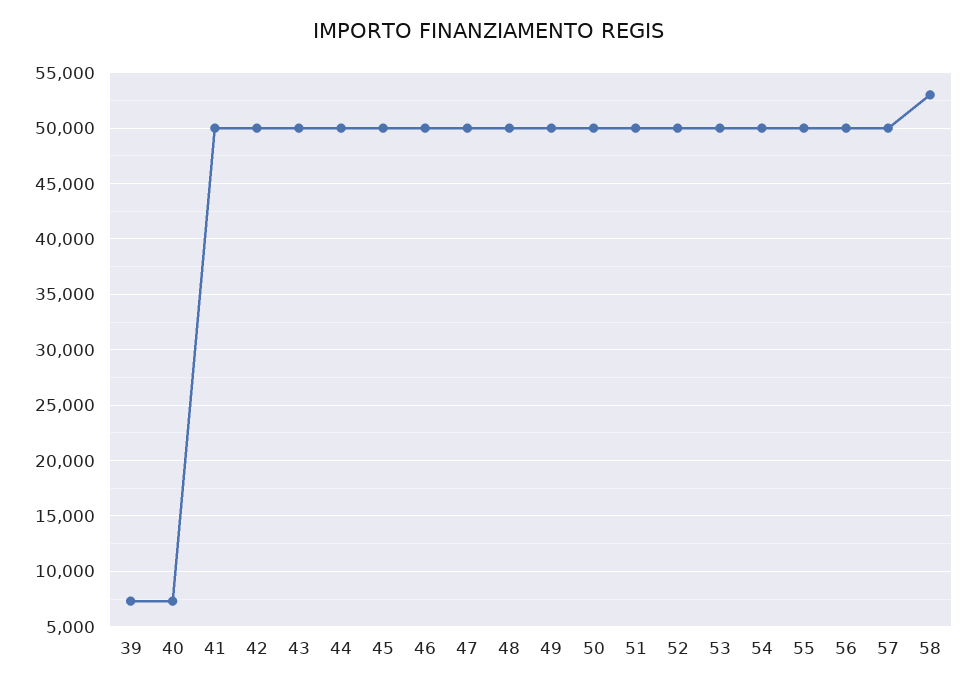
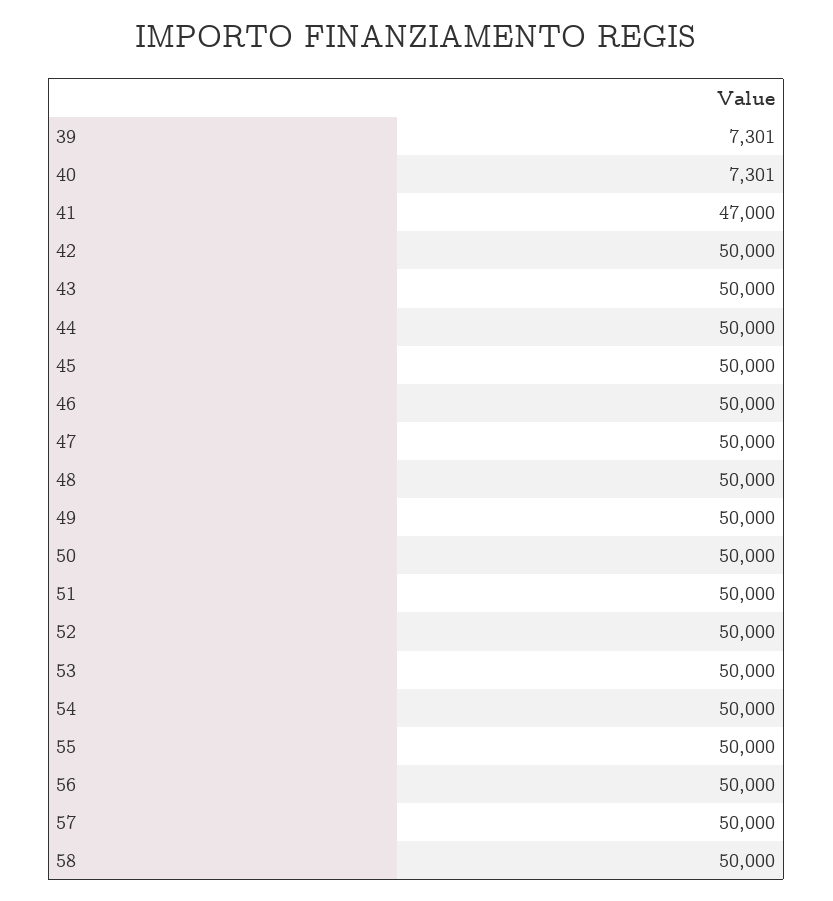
41: 50000 -> 47000
58: 53000 -> 50000

